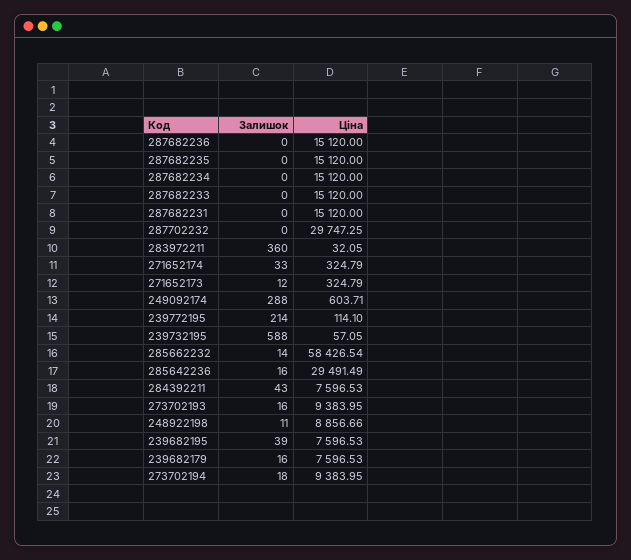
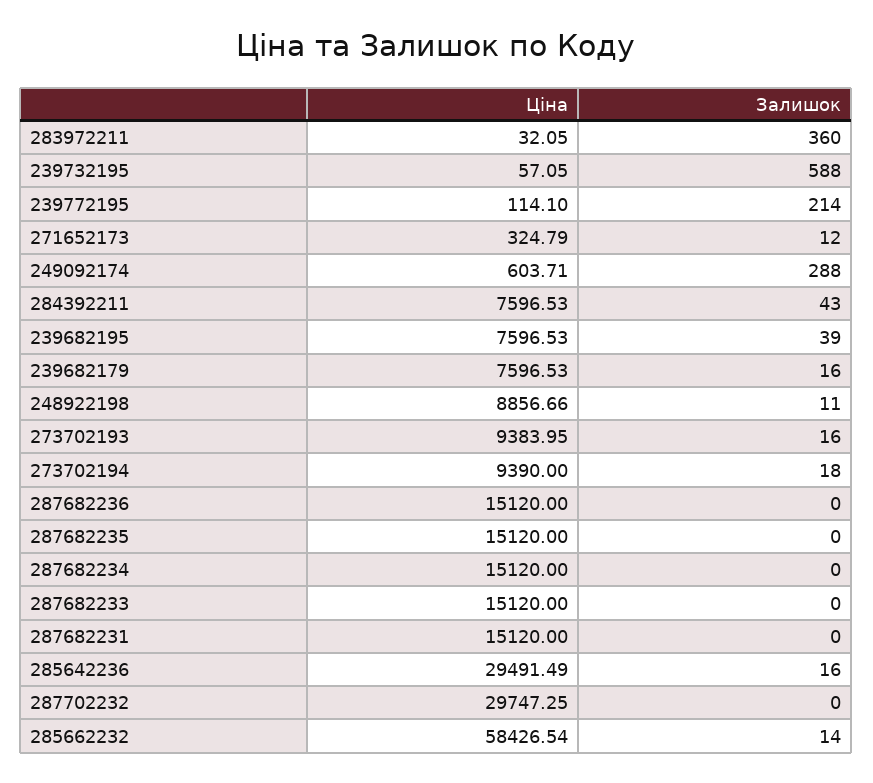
Залишок, 271652174: 33 -> none
Ціна, 271652174: 324.79 -> none
Ціна, 273702194: 9383.95 -> 9390

